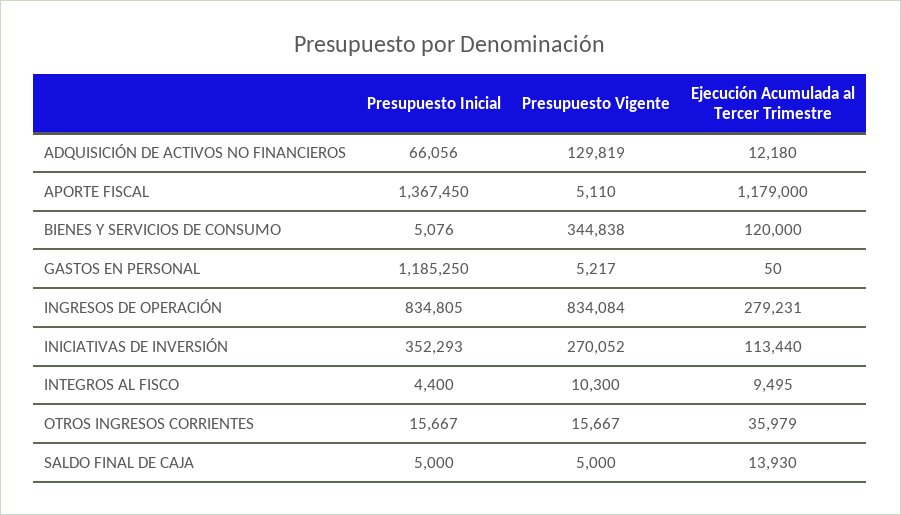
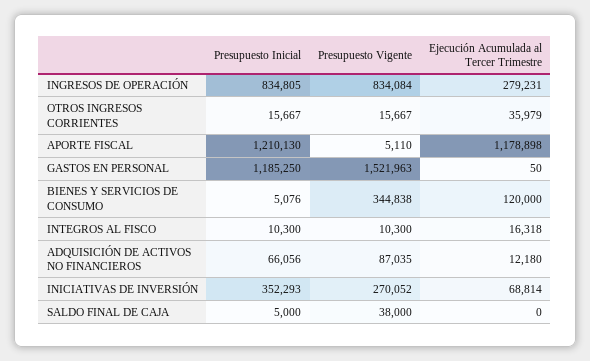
Presupuesto Vigente, ADQUISICIÓN DE ACTIVOS NO FINANCIEROS: 129819 -> 87035
Presupuesto Inicial, APORTE FISCAL: 1367450 -> 1210130
Ejecución Acumulada al Tercer Trimestre, APORTE FISCAL: 1179000 -> 1178898
Presupuesto Vigente, GASTOS EN PERSONAL: 5217 -> 1521963
Ejecución Acumulada al Tercer Trimestre, INICIATIVAS DE INVERSIÓN: 113440 -> 68814
Presupuesto Inicial, INTEGROS AL FISCO: 4400 -> 10300
Ejecución Acumulada al Tercer Trimestre, INTEGROS AL FISCO: 9495 -> 16318
Presupuesto Vigente, SALDO FINAL DE CAJA: 5000 -> 38000
Ejecución Acumulada al Tercer Trimestre, SALDO FINAL DE CAJA: 13930 -> 0

